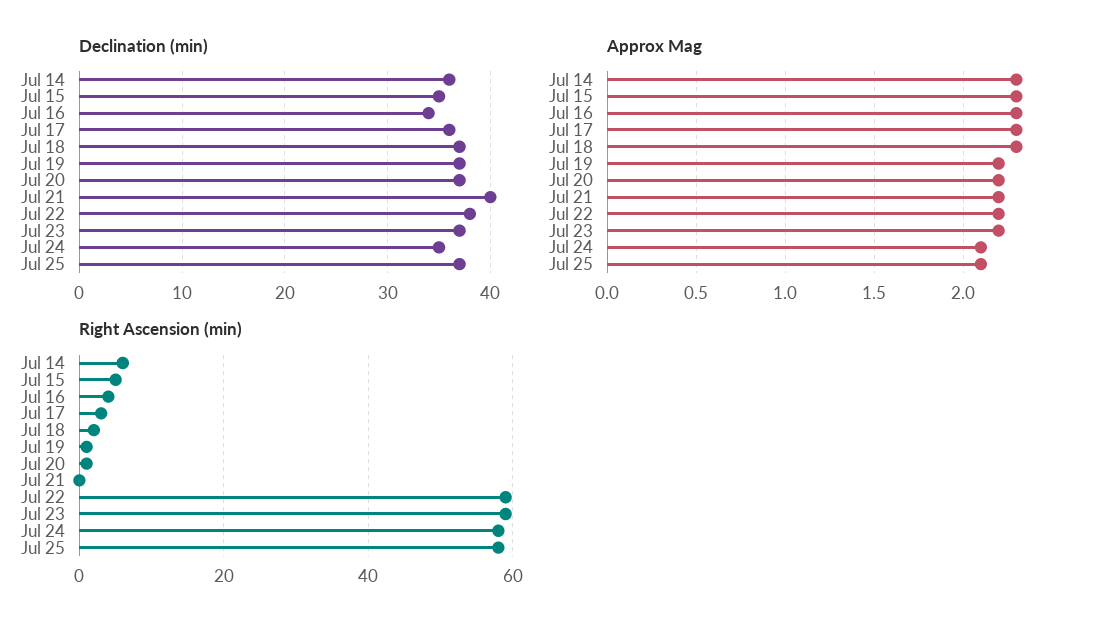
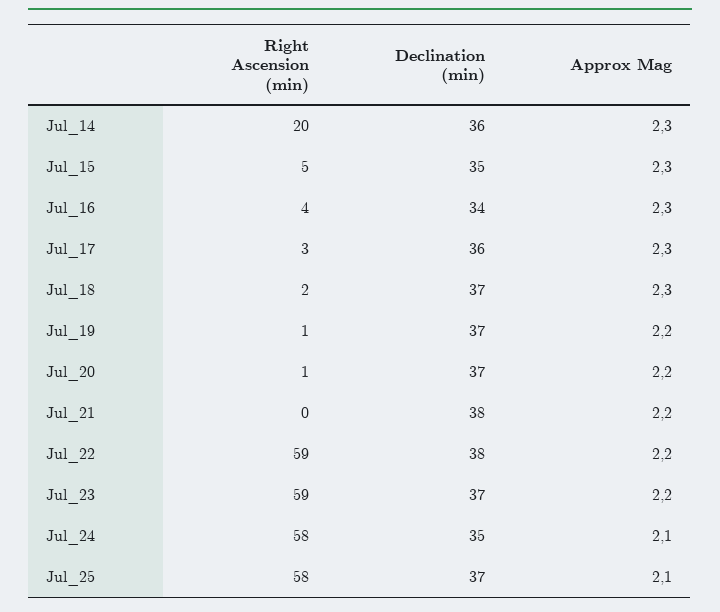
Declination (min), Jul 21: 40 -> 38
Right Ascension (min), Jul 14: 5 -> 20

